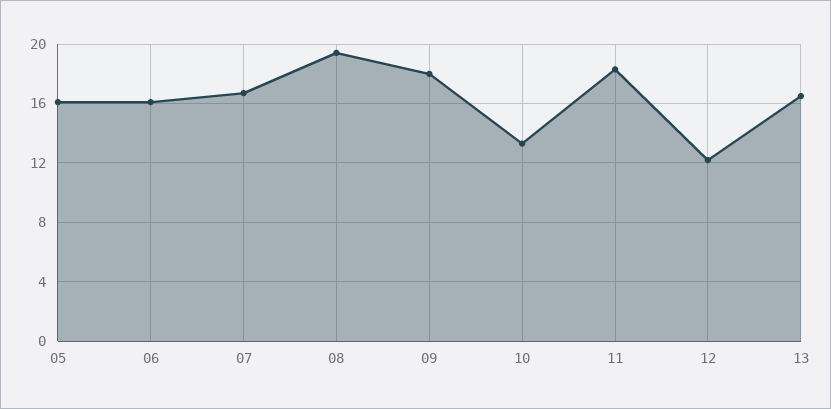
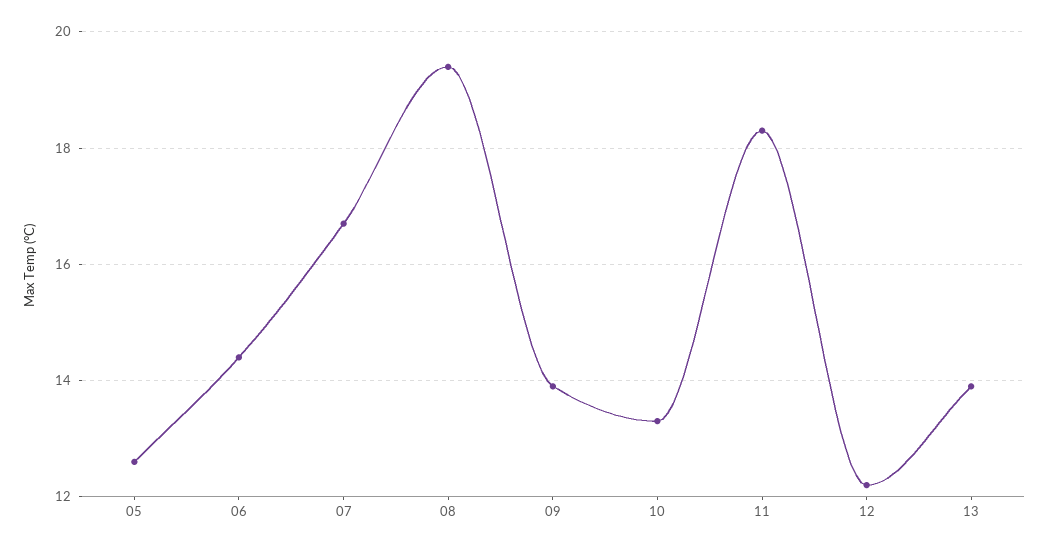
05: 16 -> 12.5
06: 16 -> 14.5
09: 18 -> 14
13: 16.5 -> 14

